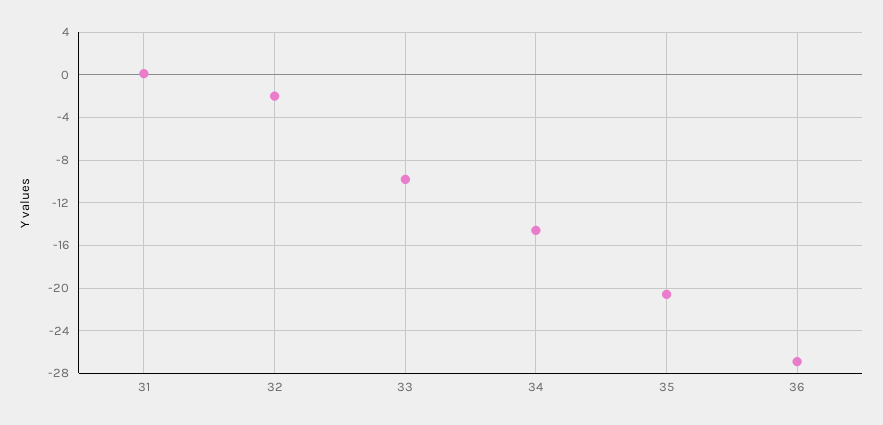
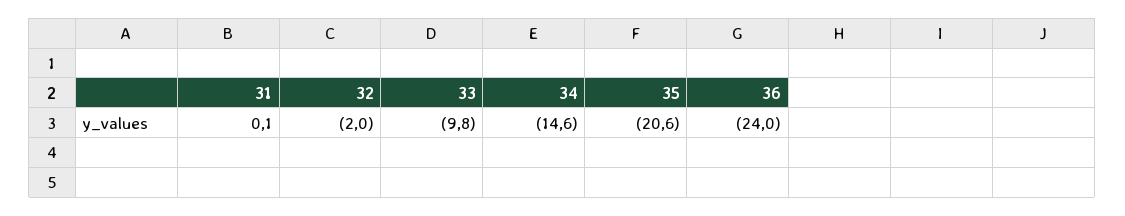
36: -27 -> -24

